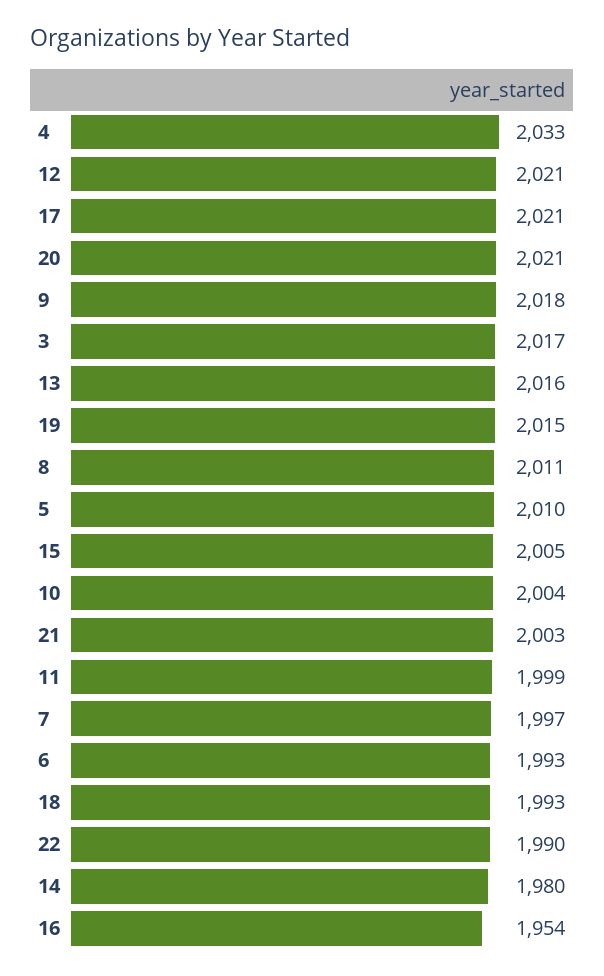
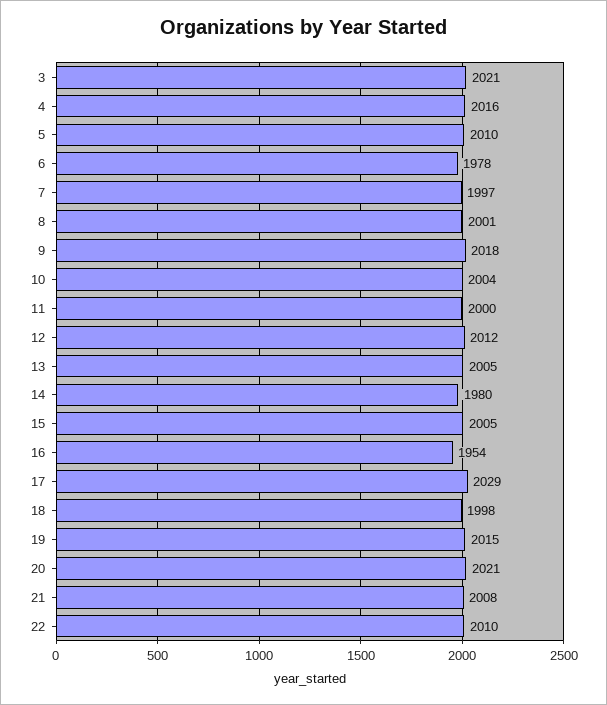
4: 2033 -> 2016
12: 2021 -> 2012
17: 2021 -> 2029
3: 2017 -> 2021
13: 2016 -> 2005
8: 2011 -> 2001
21: 2003 -> 2008
11: 1999 -> 2000
6: 1993 -> 1978
18: 1993 -> 1998
22: 1990 -> 2010

